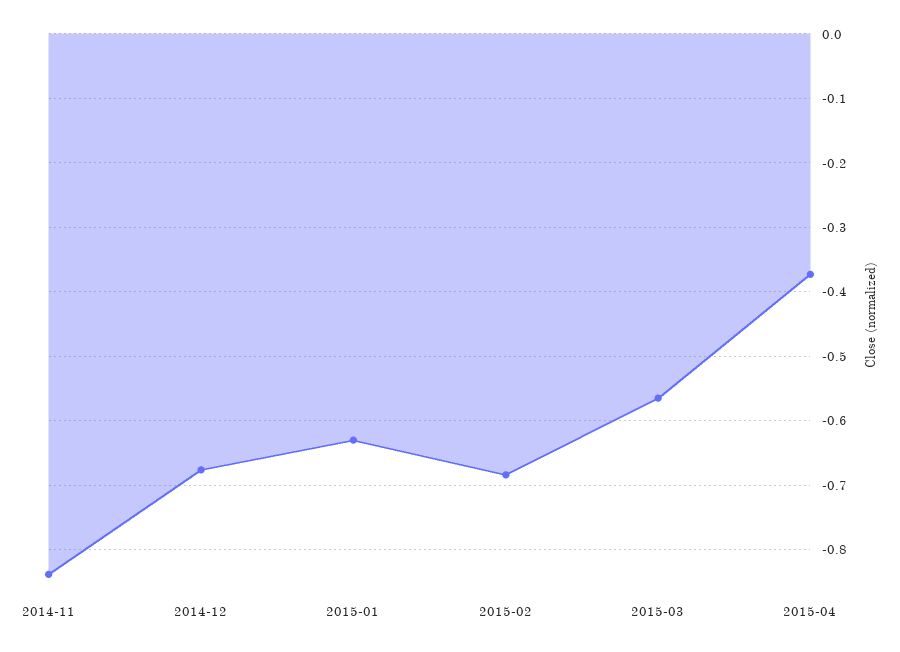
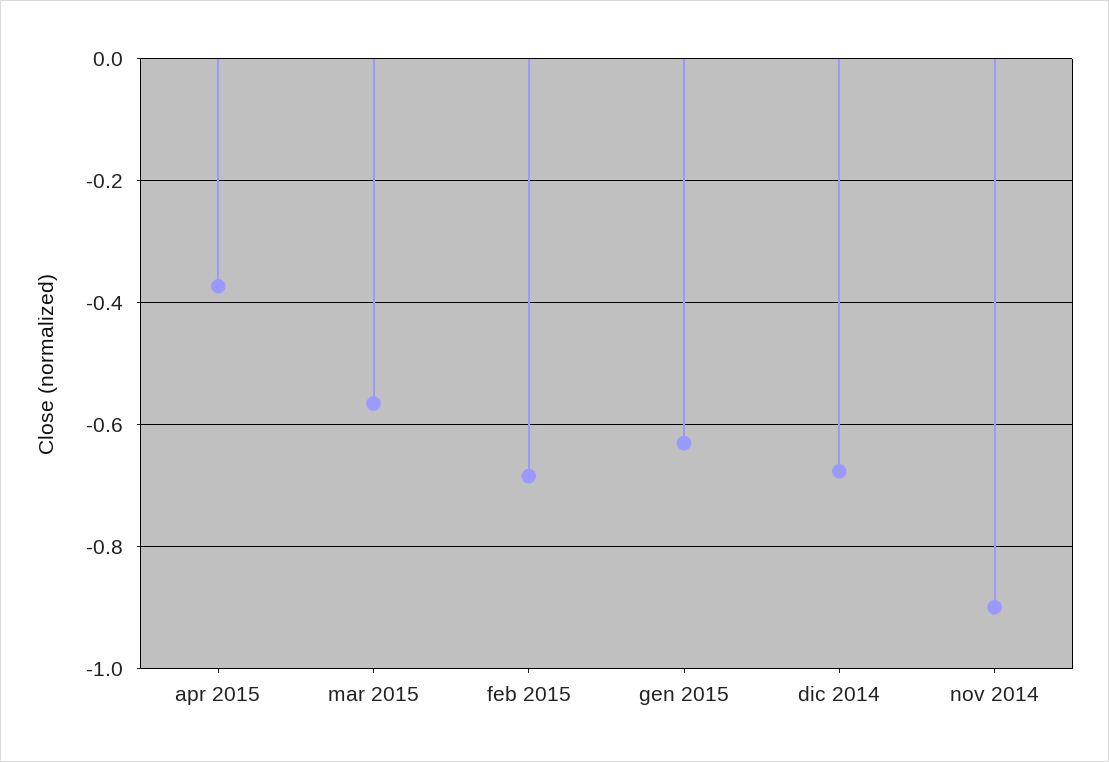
2014-11: -0.84 -> -0.9

